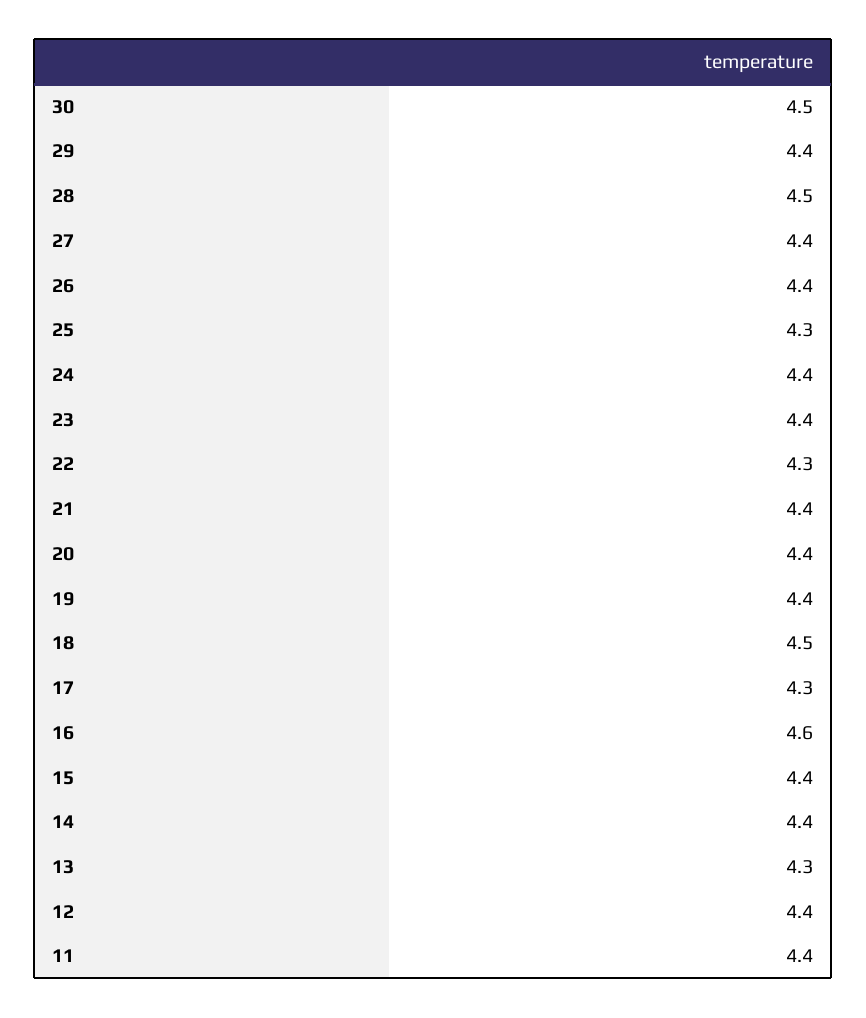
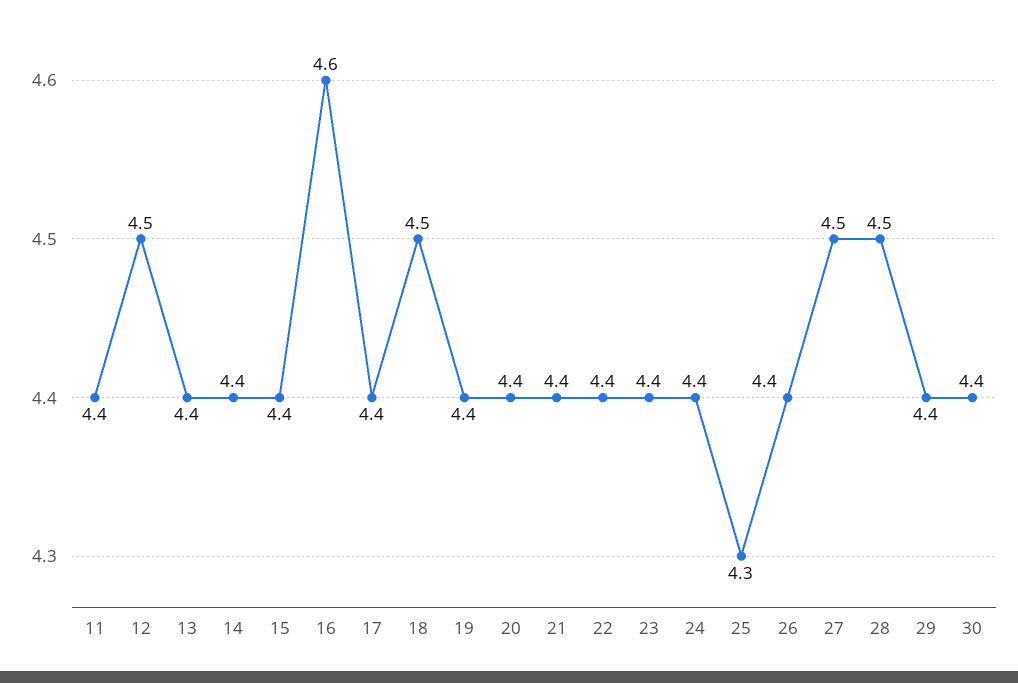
30: 4.5 -> 4.4
27: 4.4 -> 4.5
22: 4.3 -> 4.4
17: 4.3 -> 4.4
13: 4.3 -> 4.4
12: 4.4 -> 4.5

